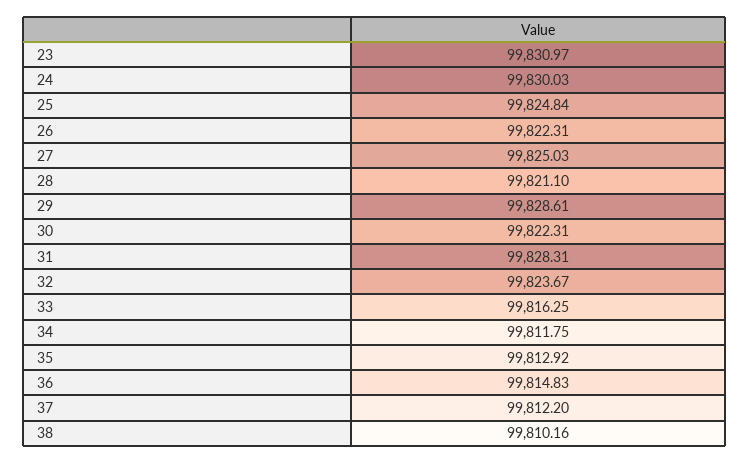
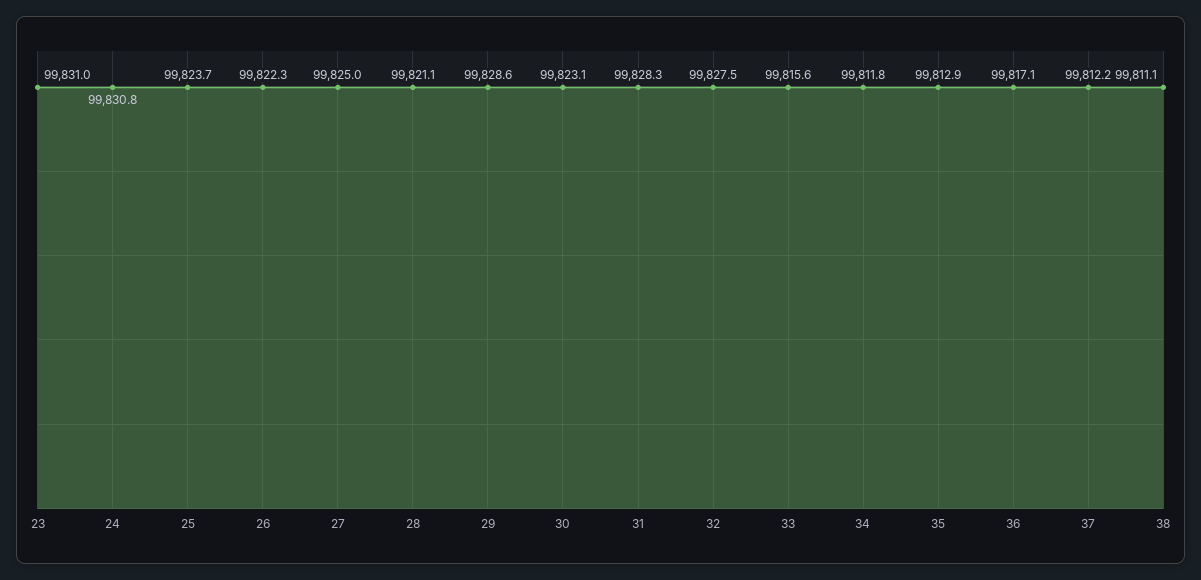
24: 99830.03 -> 99830.8
25: 99824.84 -> 99823.7
30: 99822.31 -> 99823.1
32: 99823.67 -> 99827.5
33: 99816.25 -> 99815.6
36: 99814.83 -> 99817.1
38: 99810.16 -> 99811.1

